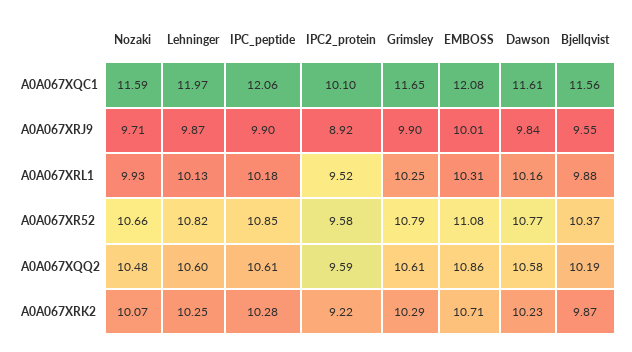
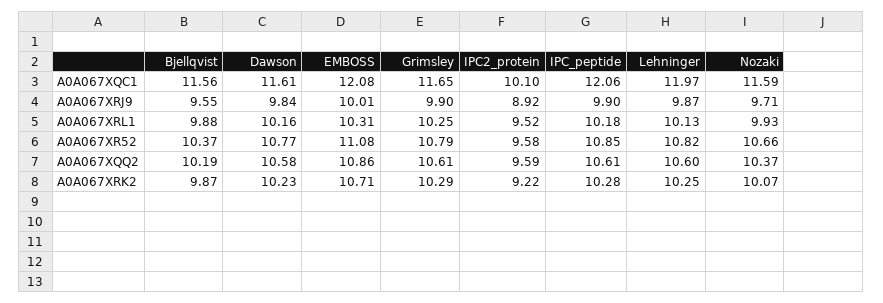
Nozaki, A0A067XQQ2: 10.48 -> 10.37

